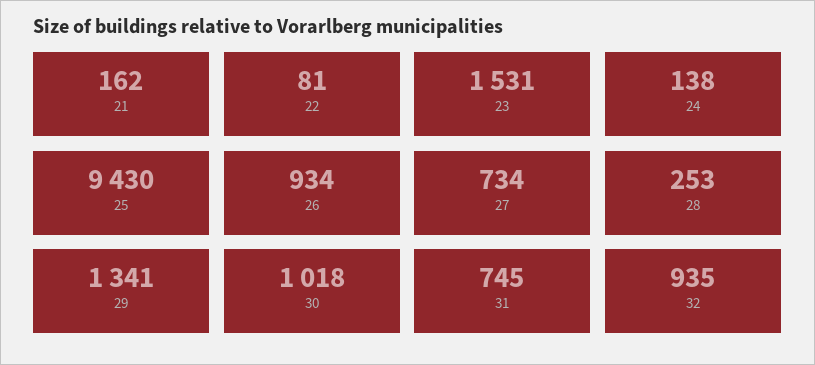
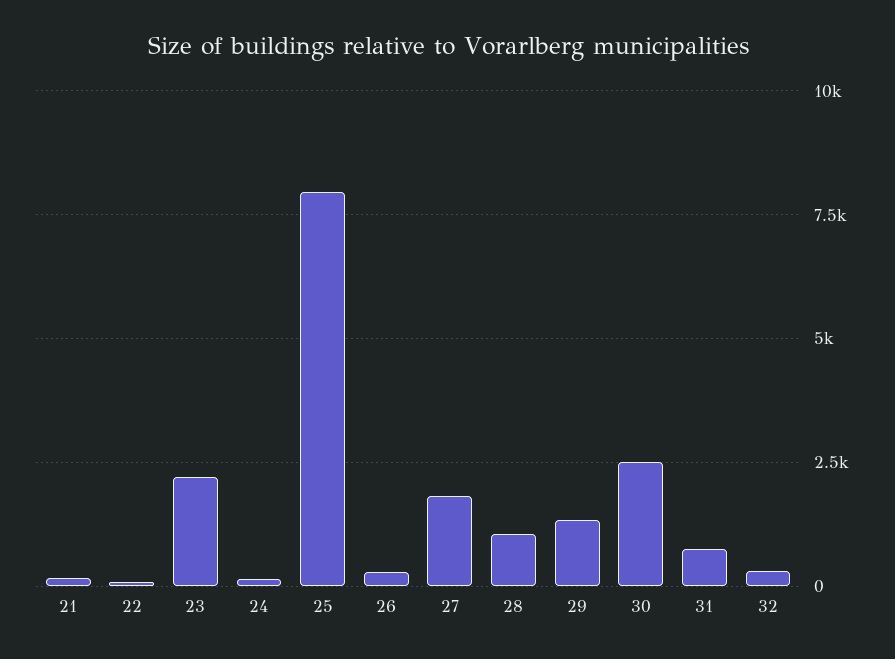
23: 1531 -> 2250
25: 9430 -> 8000
26: 934 -> 250
27: 734 -> 1750
28: 253 -> 1000
30: 1018 -> 2500
32: 935 -> 250

